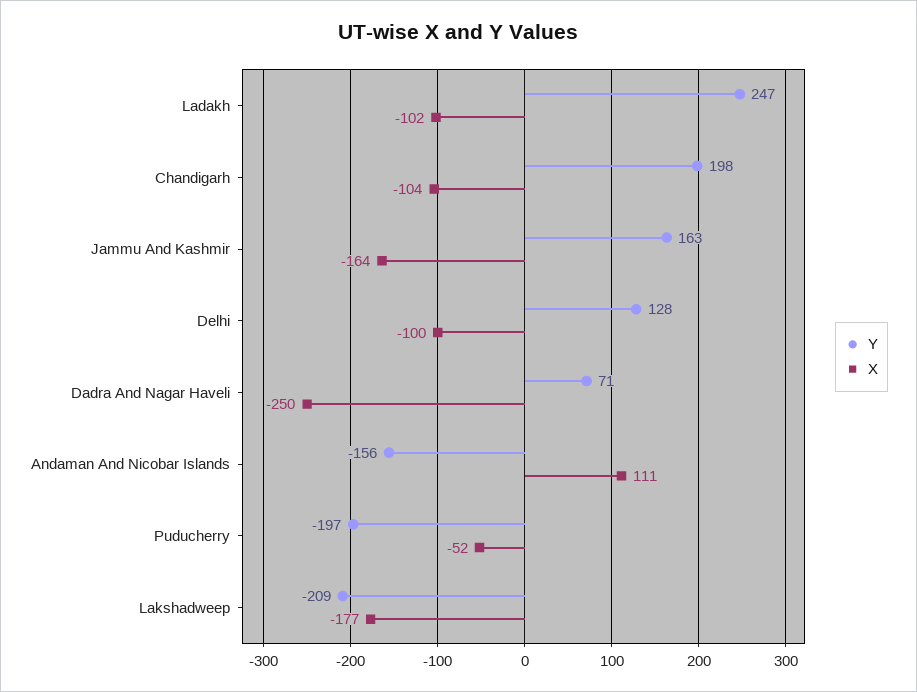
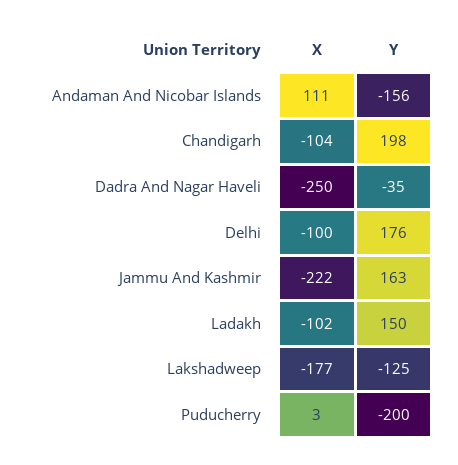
Y, Ladakh: 247 -> 150
X, Jammu And Kashmir: -164 -> -222
Y, Delhi: 128 -> 176
Y, Dadra And Nagar Haveli: 71 -> -35
Y, Puducherry: -197 -> -200
X, Puducherry: -52 -> 3
Y, Lakshadweep: -209 -> -125

